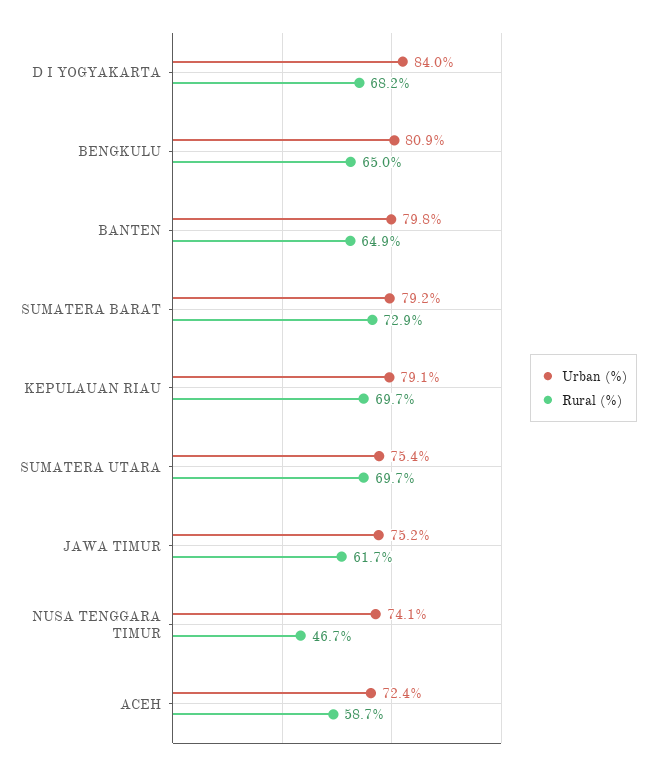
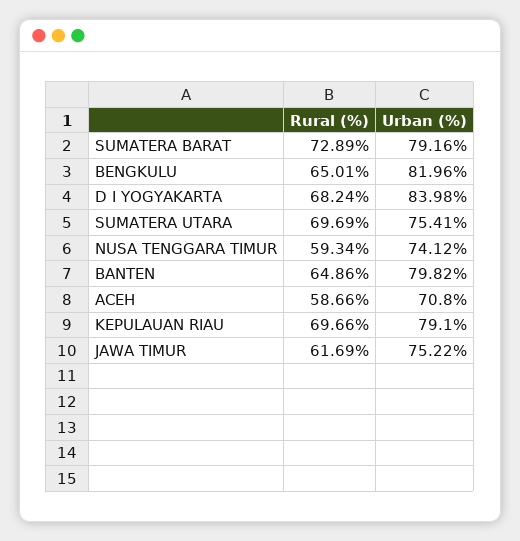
Urban (%), BENGKULU: 80.9 -> 81.96
Rural (%), NUSA TENGGARA TIMUR: 46.7 -> 59.34
Urban (%), ACEH: 72.4 -> 70.8

